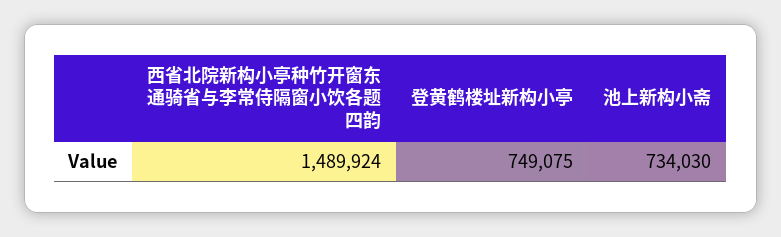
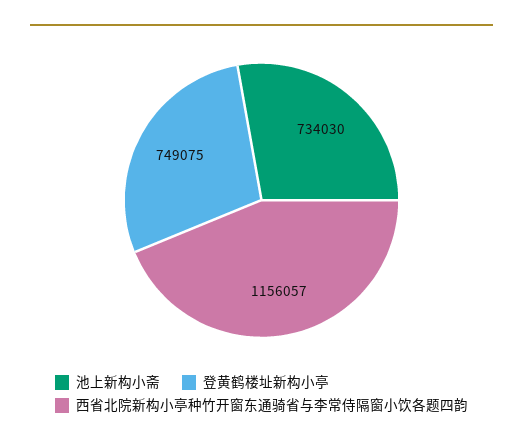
西省北院新构小亭种竹开窗东通骑省与李常侍隔窗小饮各题四韵: 1489924 -> 1156057

